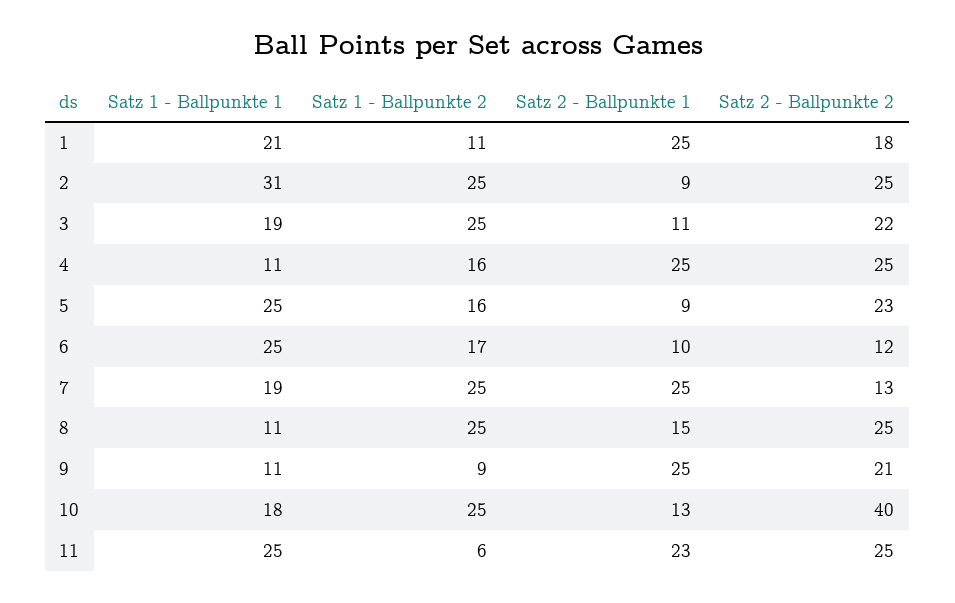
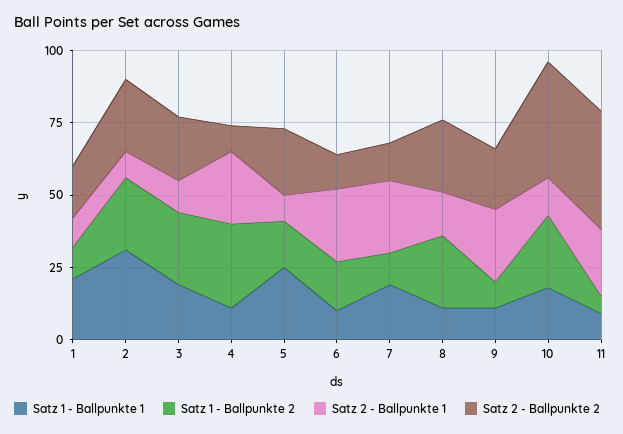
Satz 2 - Ballpunkte 1, 1: 25 -> 10
Satz 1 - Ballpunkte 2, 4: 16 -> 30
Satz 2 - Ballpunkte 2, 4: 25 -> 10
Satz 1 - Ballpunkte 1, 6: 25 -> 10
Satz 2 - Ballpunkte 1, 6: 10 -> 25
Satz 1 - Ballpunkte 2, 7: 25 -> 10
Satz 1 - Ballpunkte 1, 11: 25 -> 10
Satz 2 - Ballpunkte 2, 11: 25 -> 40

